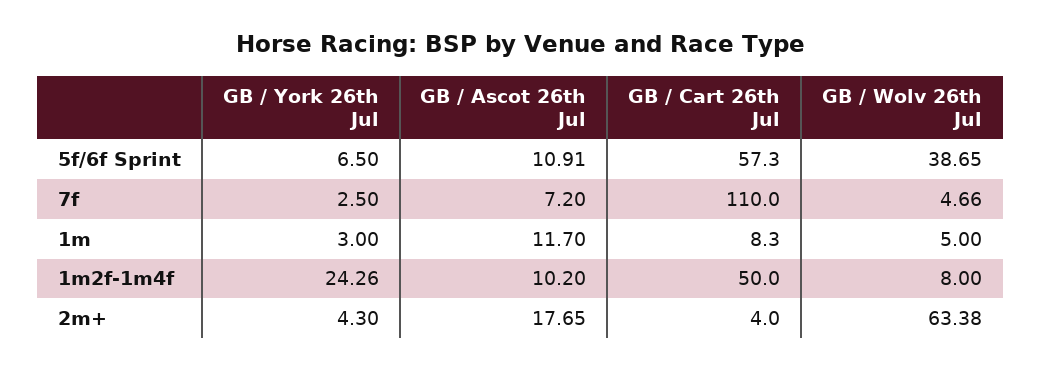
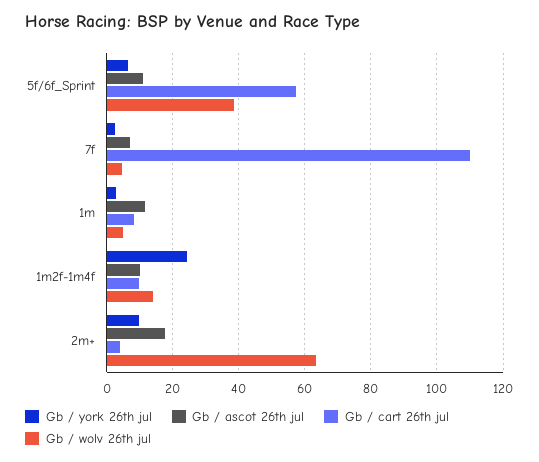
GB / Cart 26th Jul, 1m2f-1m4f: 50 -> 10
GB / Wolv 26th Jul, 1m2f-1m4f: 8 -> 14
GB / York 26th Jul, 2m+: 4.3 -> 10

